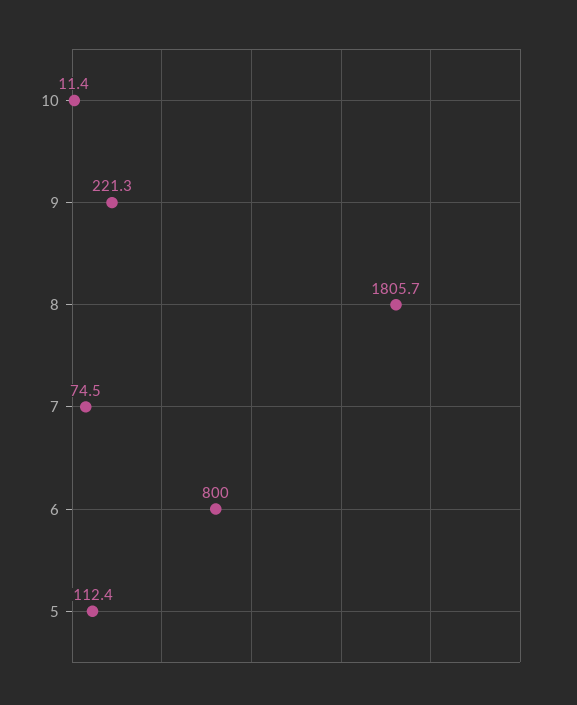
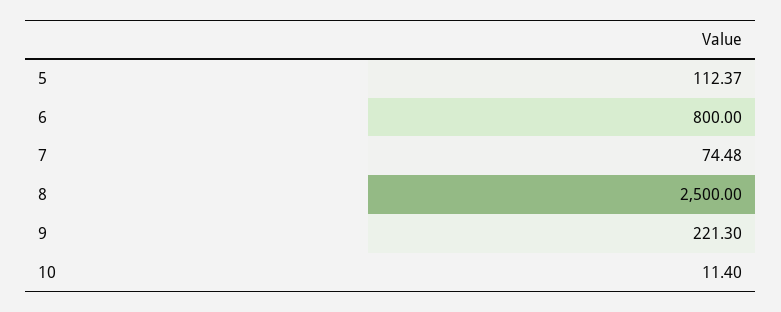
8: 1805.7 -> 2500

